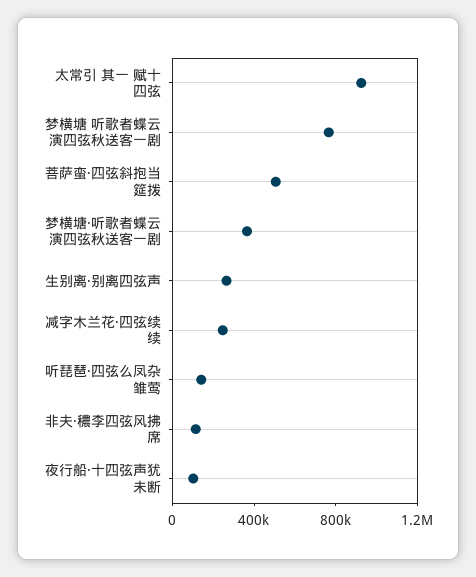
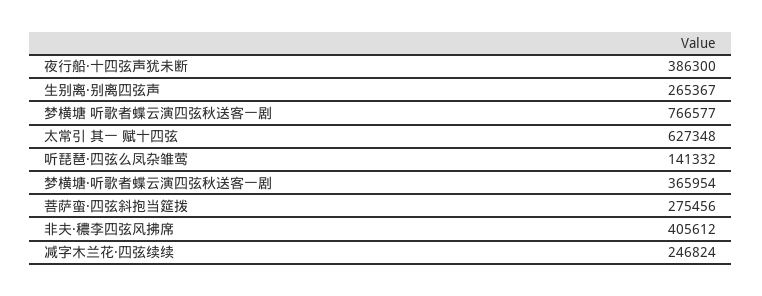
太常引 其一 赋十四弦: 900000 -> 627348
菩萨蛮·四弦斜抱当筵拨: 500000 -> 275456
非夫·穠李四弦风拂席: 100000 -> 405612
夜行船·十四弦声犹未断: 100000 -> 386300

